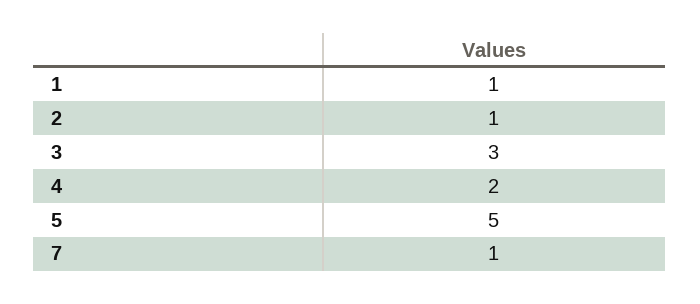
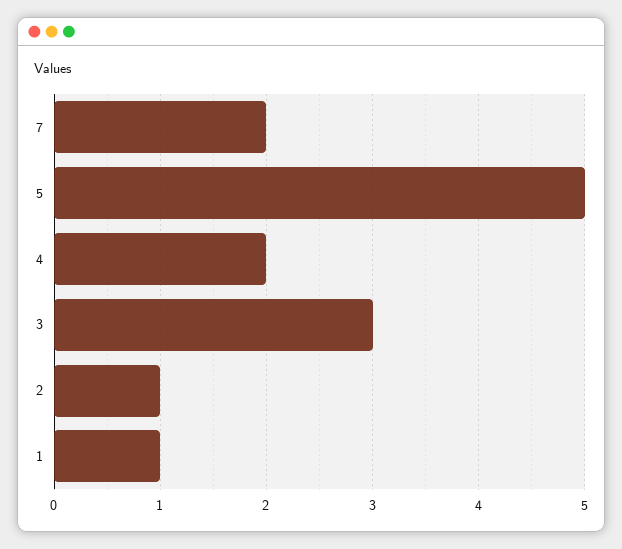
7: 1 -> 2

